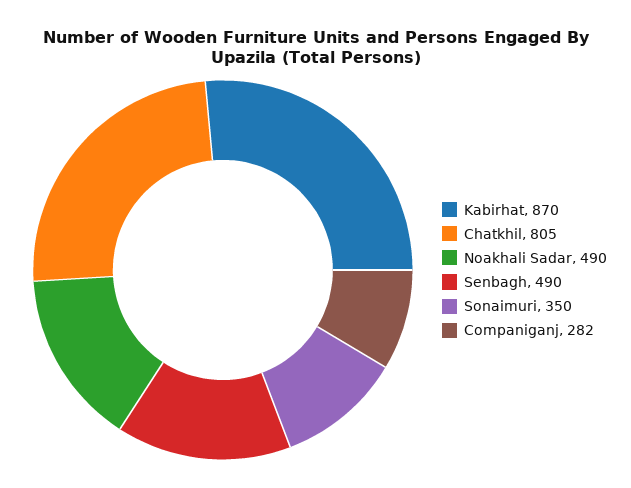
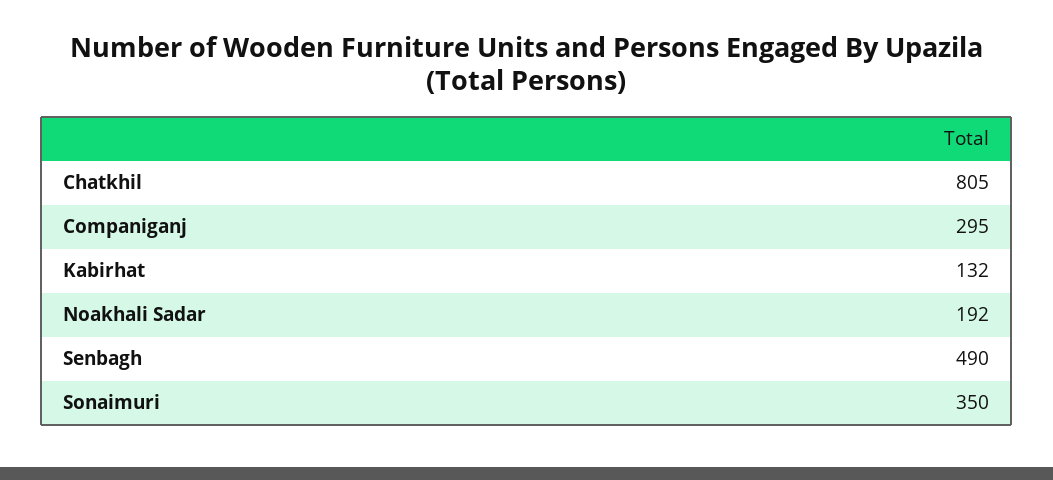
Kabirhat: 870 -> 132
Noakhali Sadar: 490 -> 192
Companiganj: 282 -> 295

